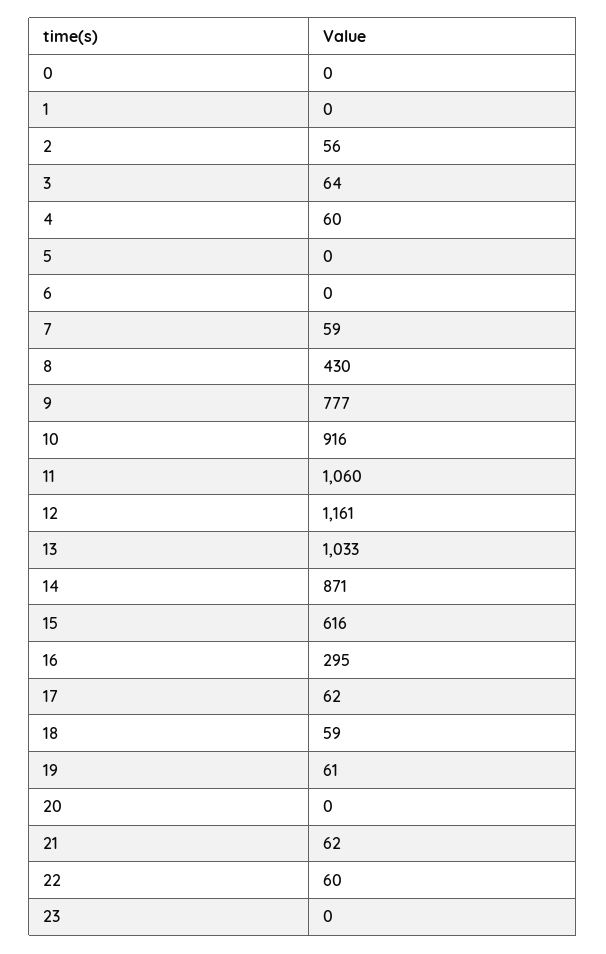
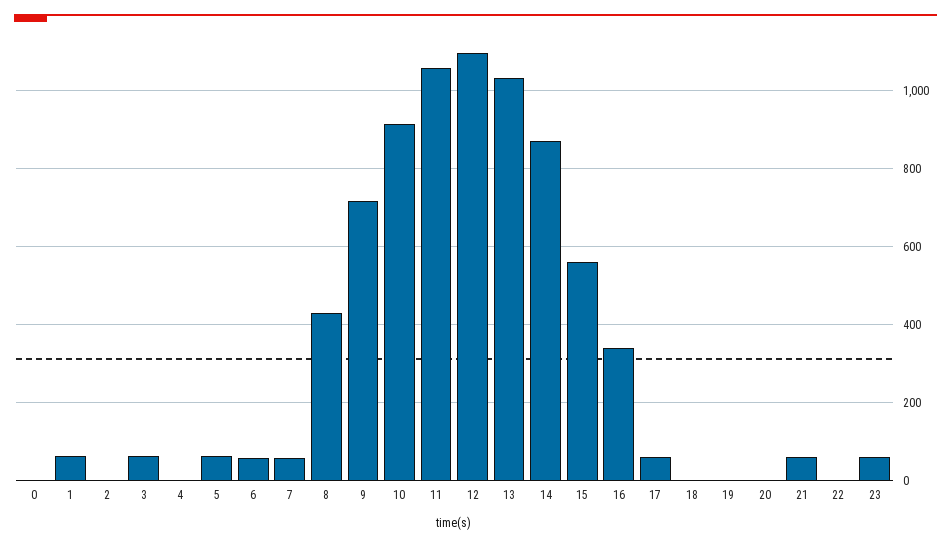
1: 0 -> 60
2: 56 -> 0
4: 60 -> 0
5: 0 -> 60
6: 0 -> 60
9: 777 -> 720
12: 1161 -> 1100
15: 616 -> 560
16: 295 -> 340
18: 59 -> 0
19: 61 -> 0
22: 60 -> 0
23: 0 -> 60

